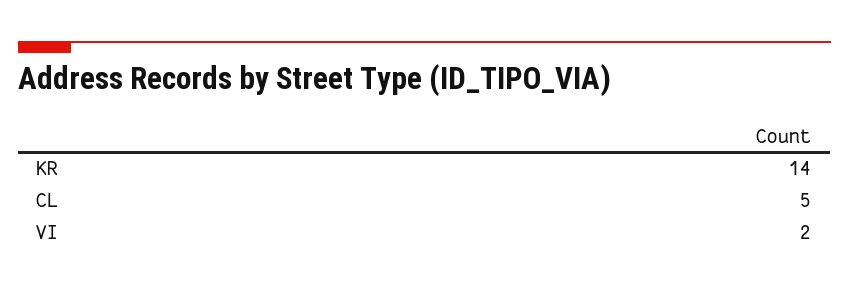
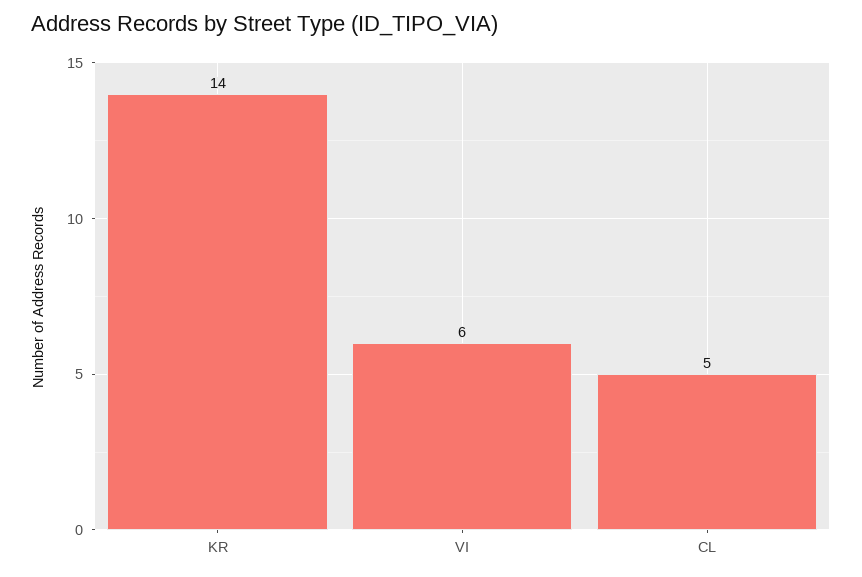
VI: 2 -> 6

